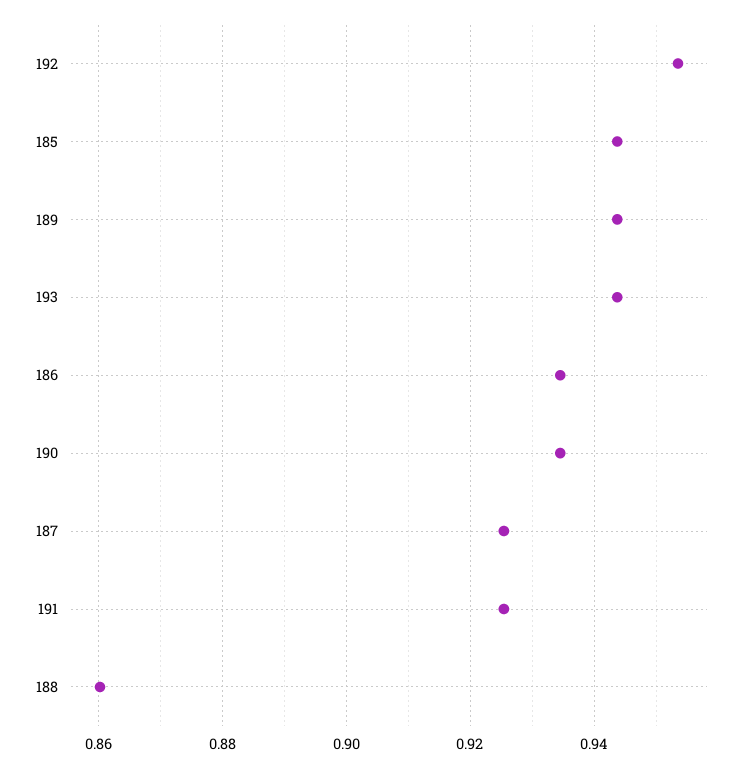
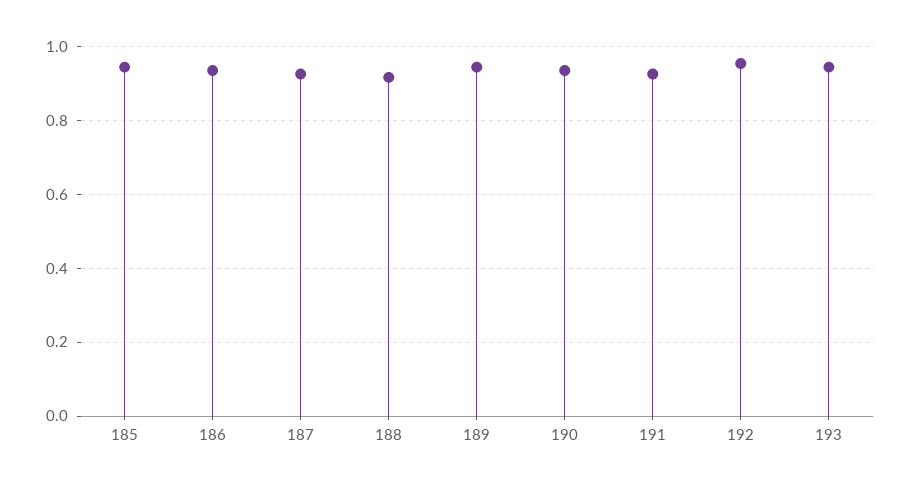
188: 0.86 -> 0.92

